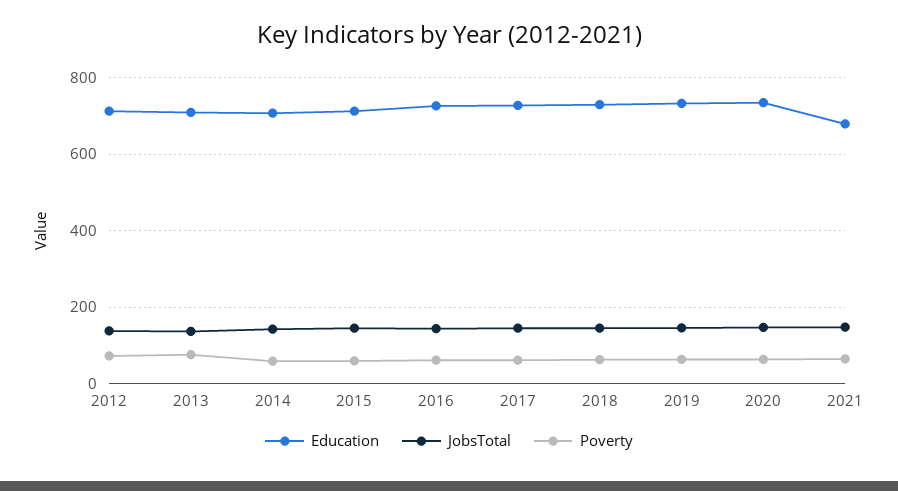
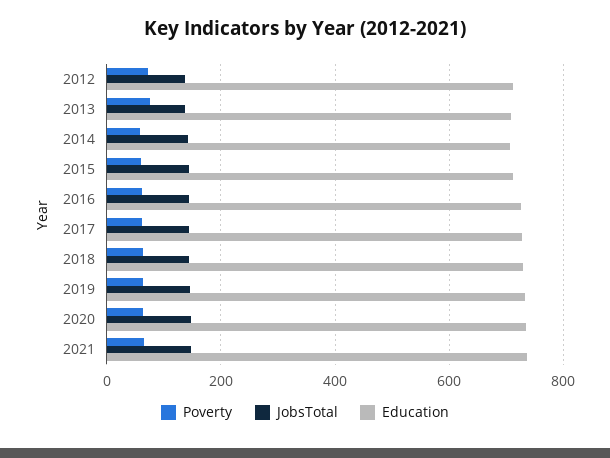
Education, 2021: 680 -> 740

